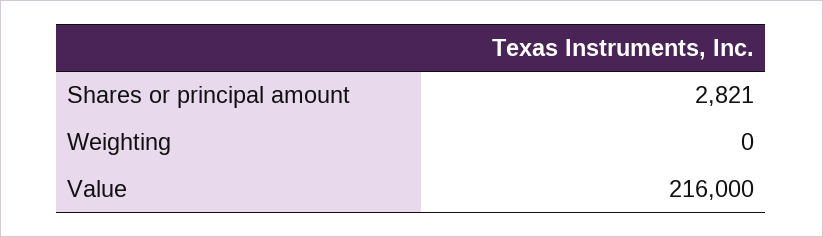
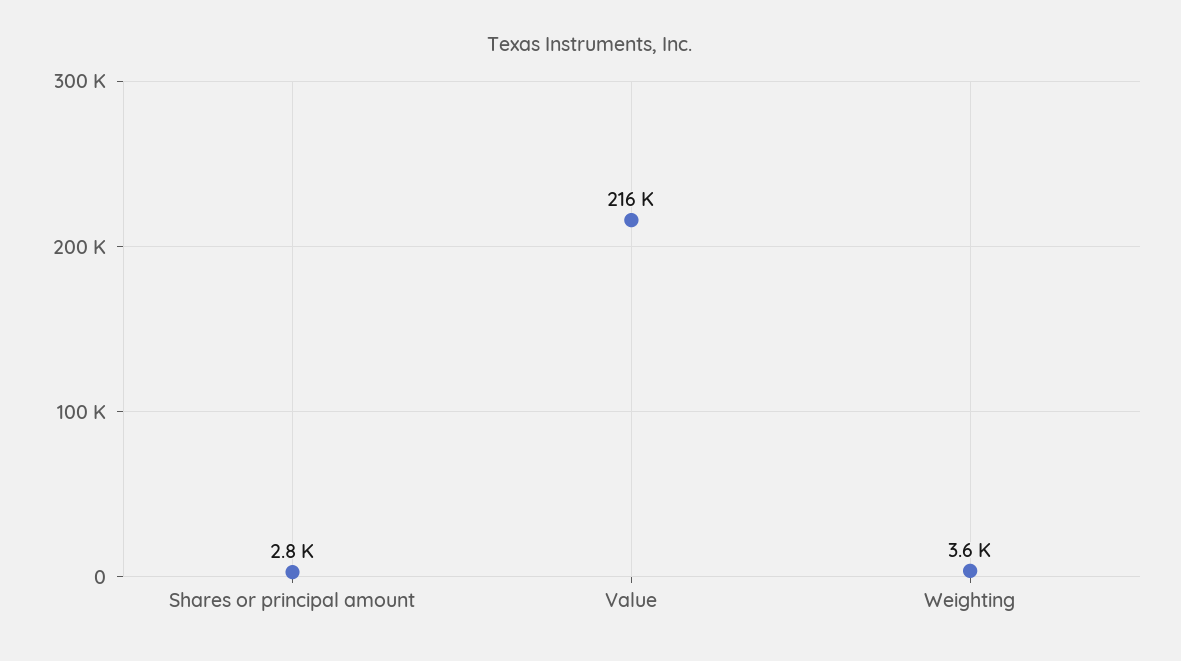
Weighting: 0 -> 3600

